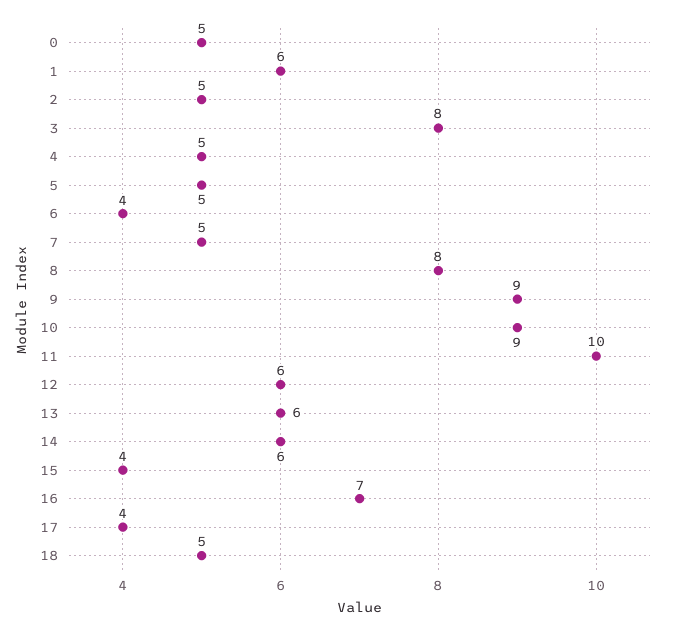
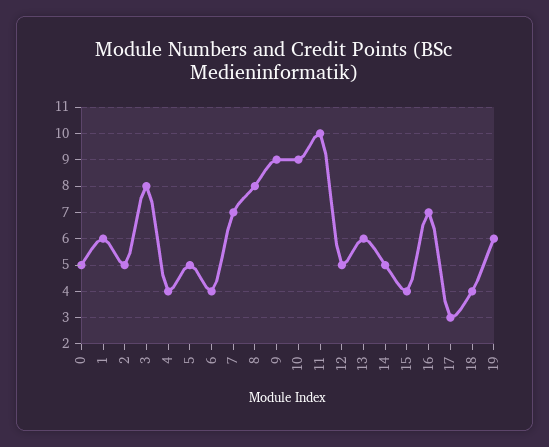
4: 5 -> 4
7: 5 -> 7
12: 6 -> 5
14: 6 -> 5
17: 4 -> 3
18: 5 -> 4
19: none -> 6

